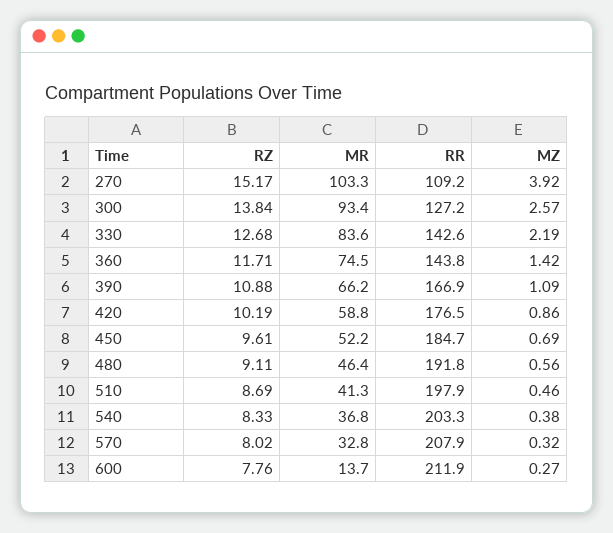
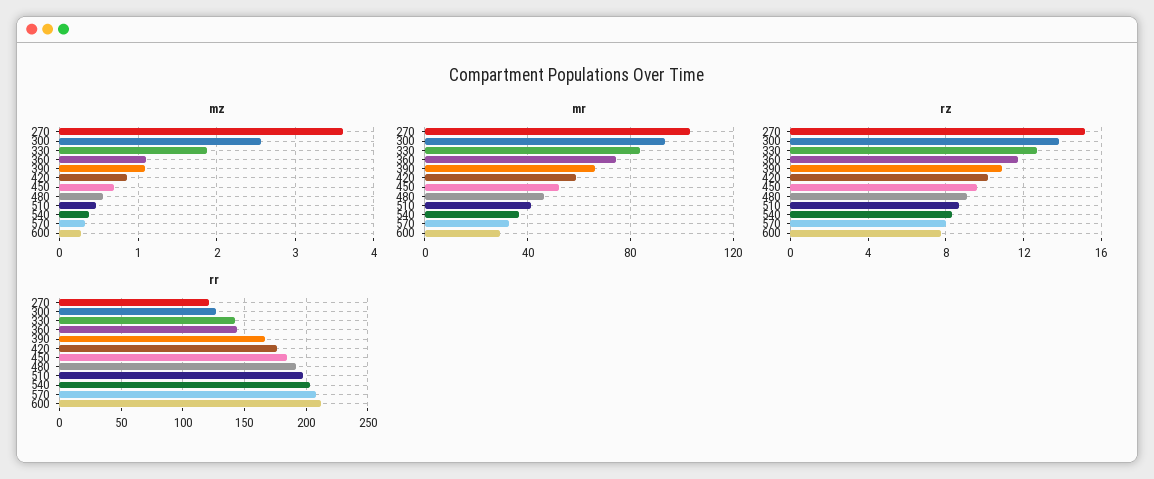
RR, 270: 109.2 -> 120
MZ, 270: 3.92 -> 3.6
MZ, 330: 2.19 -> 1.9
MZ, 360: 1.42 -> 1.1
MR, 600: 13.7 -> 30

